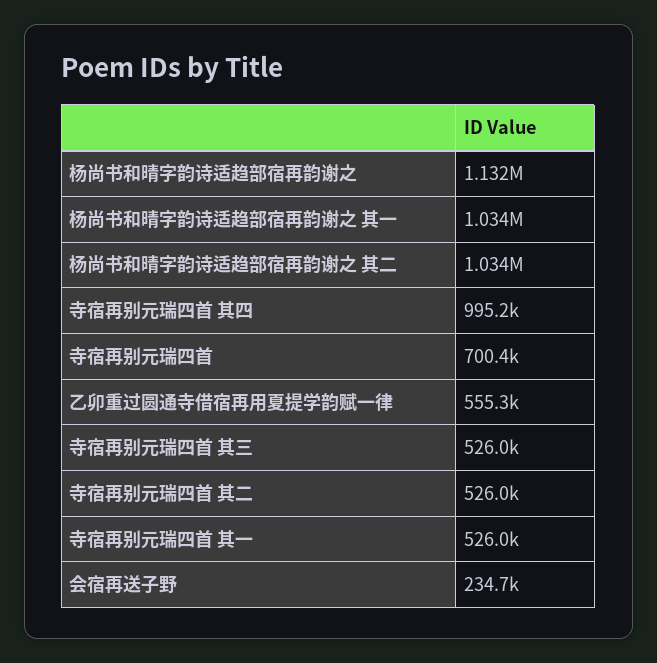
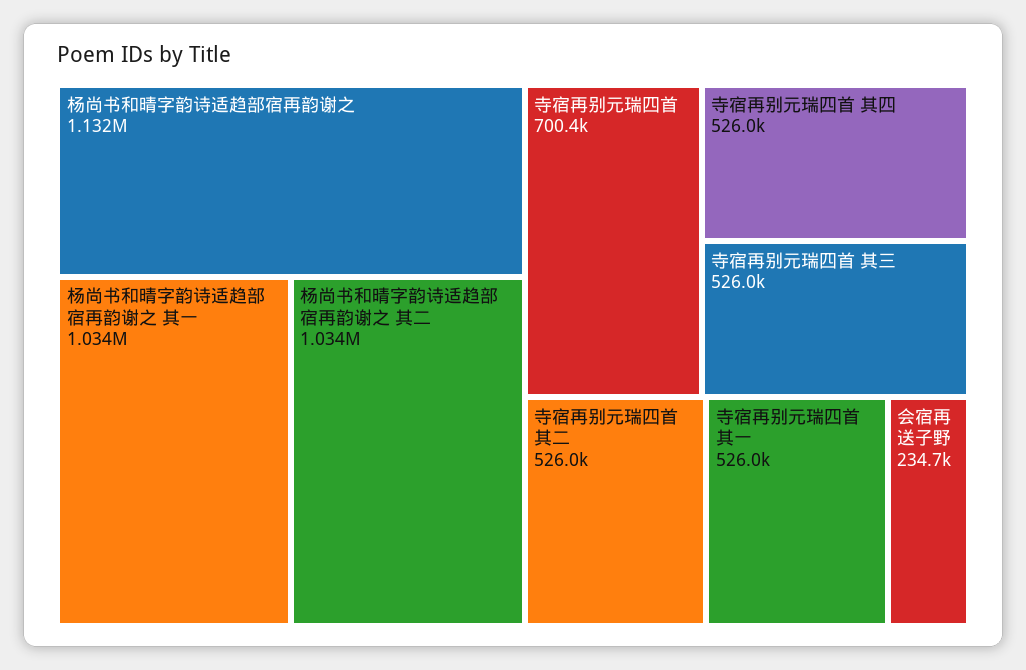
寺宿再别元瑞四首 其四: 995200 -> 526000
乙卯重过圆通寺借宿再用夏提学韵赋一律: 555300 -> none

